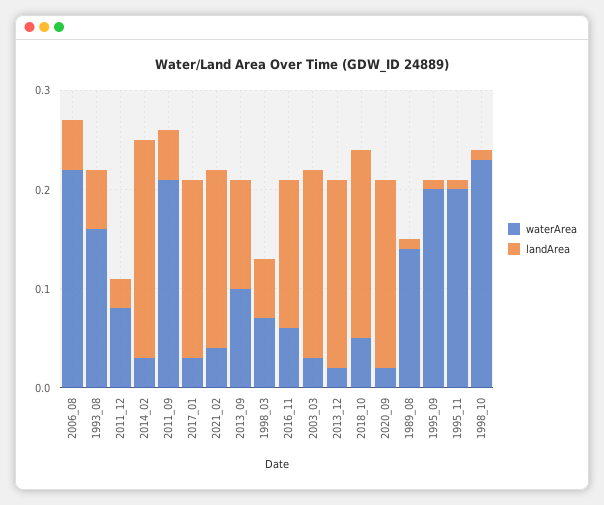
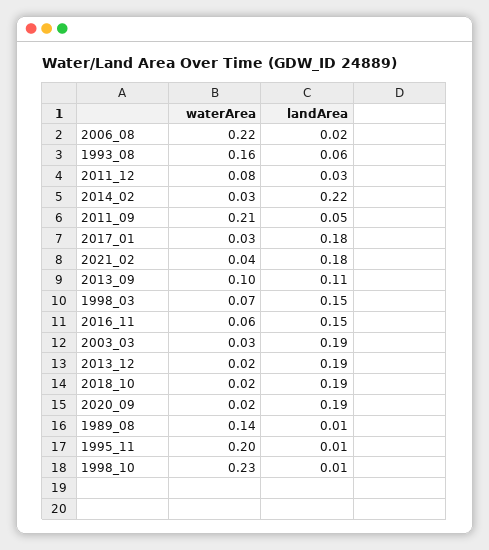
landArea, 2006_08: 0.05 -> 0.02
landArea, 1998_03: 0.06 -> 0.15
waterArea, 2018_10: 0.05 -> 0.02
waterArea, 1995_09: 0.2 -> none
landArea, 1995_09: 0.01 -> none

